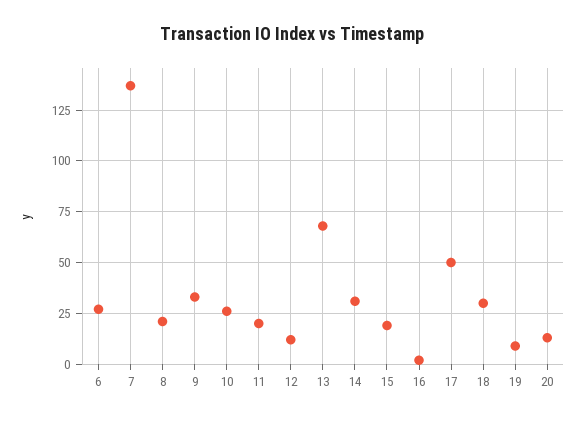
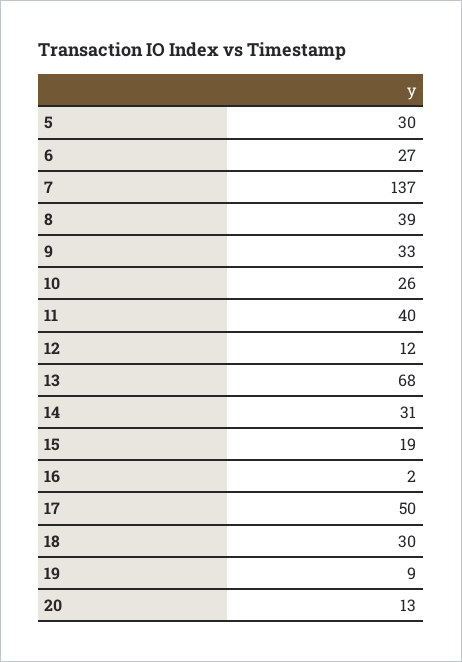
8: 20 -> 39
11: 20 -> 40
5: none -> 30

